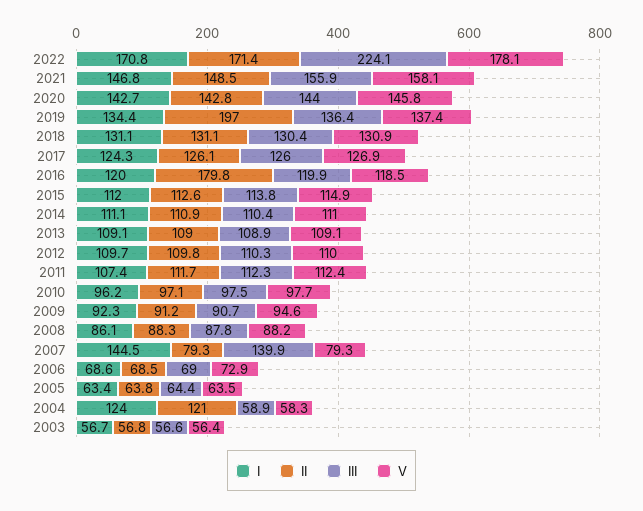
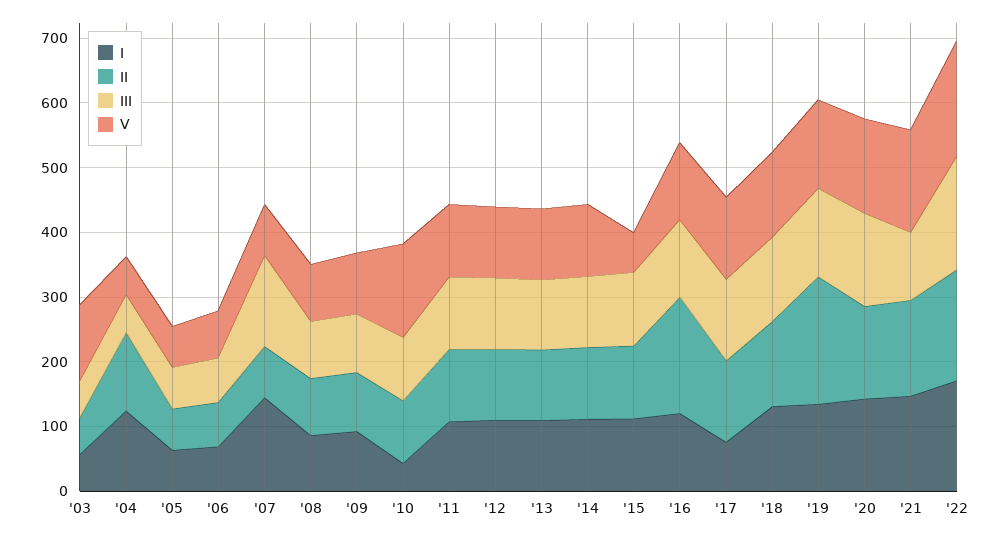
III, 2022: 224.1 -> 180
III, 2021: 155.9 -> 100
I, 2017: 124.3 -> 80
V, 2015: 114.9 -> 60
I, 2010: 96.2 -> 40
V, 2010: 97.7 -> 140
V, 2003: 56.4 -> 120

